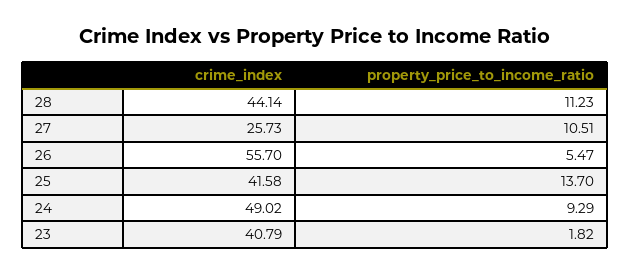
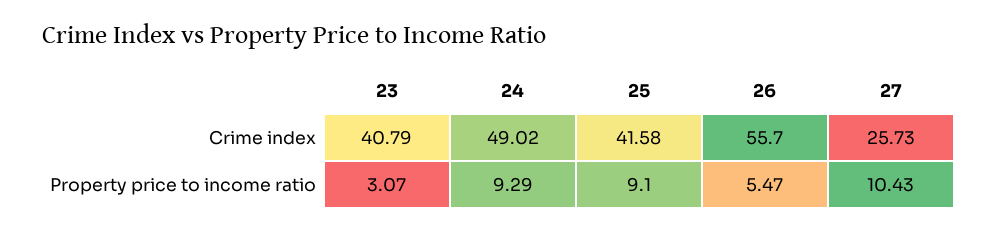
crime_index, 28: 44.14 -> none
property_price_to_income_ratio, 28: 11.23 -> none
property_price_to_income_ratio, 27: 10.51 -> 10.43
property_price_to_income_ratio, 25: 13.7 -> 9.1
property_price_to_income_ratio, 23: 1.82 -> 3.07

